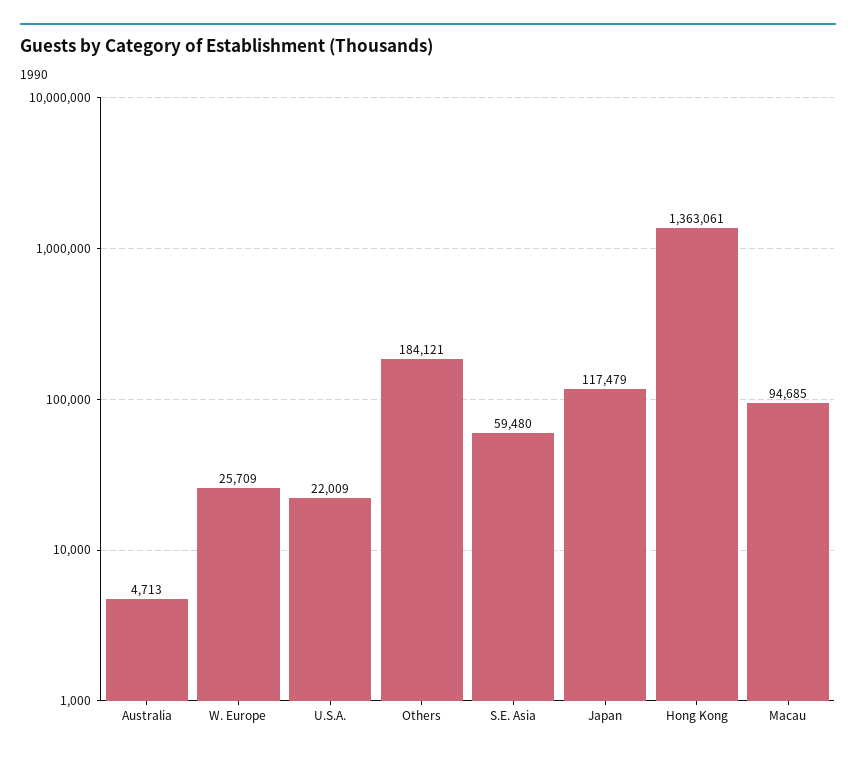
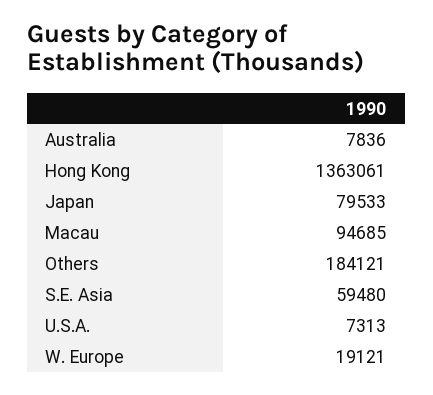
Australia: 4713 -> 7836
W. Europe: 25709 -> 19121
U.S.A.: 22009 -> 7313
Japan: 117479 -> 79533

